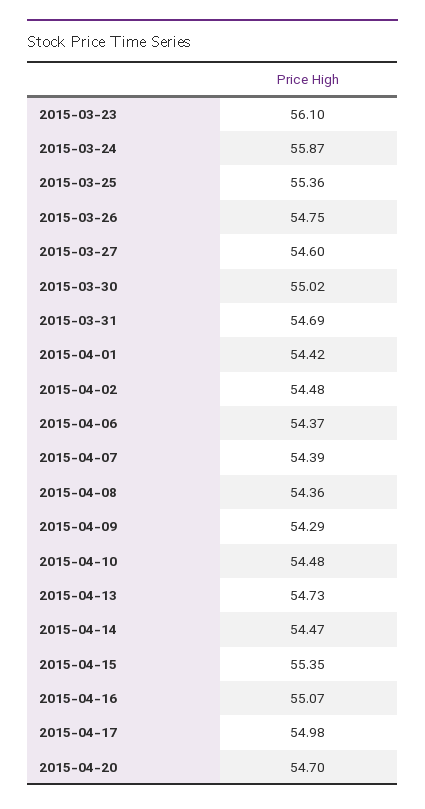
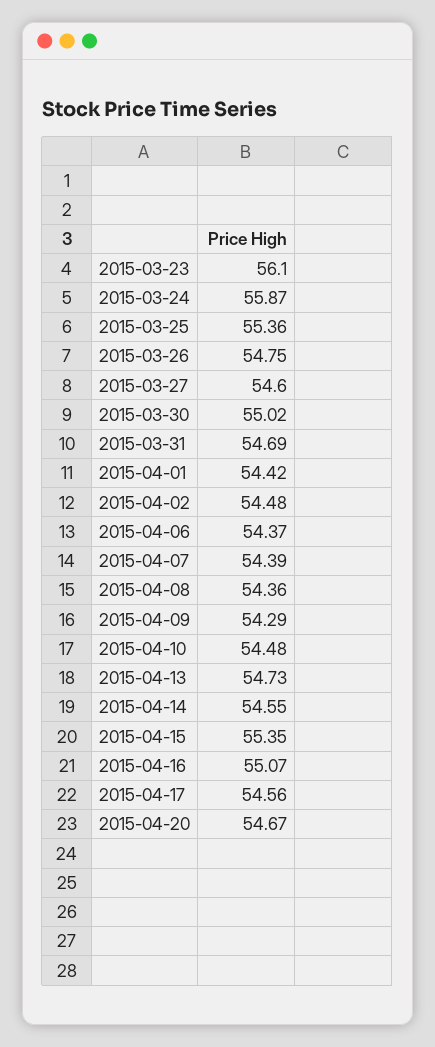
2015-04-14: 54.47 -> 54.55
2015-04-17: 54.98 -> 54.56
2015-04-20: 54.7 -> 54.67

